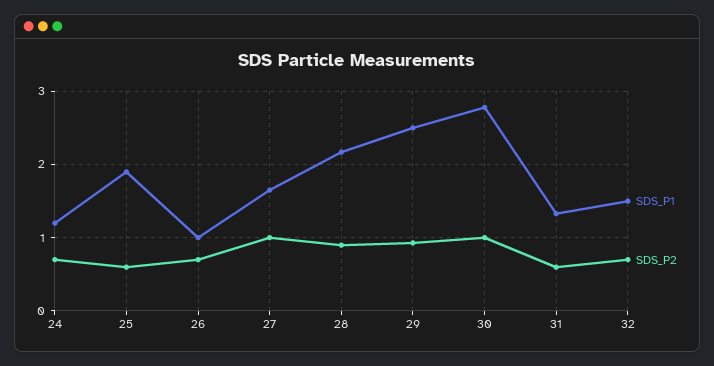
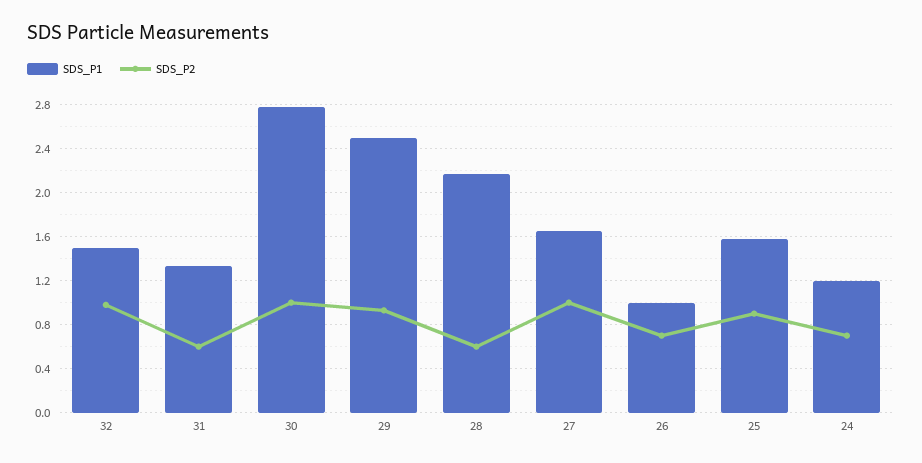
SDS_P1, 25: 1.9 -> 1.6
SDS_P2, 25: 0.6 -> 0.9
SDS_P2, 28: 0.9 -> 0.6
SDS_P2, 32: 0.7 -> 1

